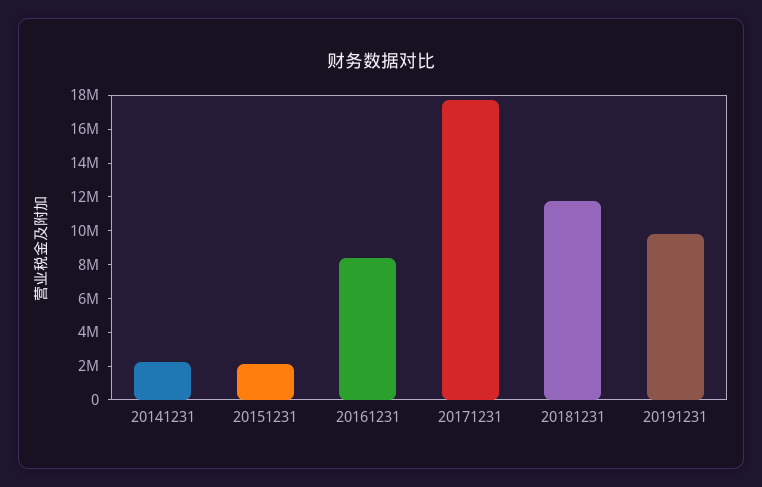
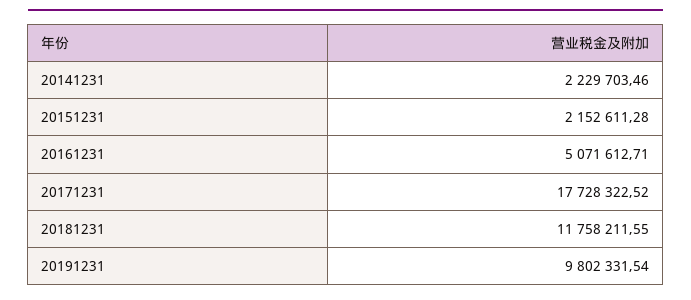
20161231: 8500000 -> 5071612.71

